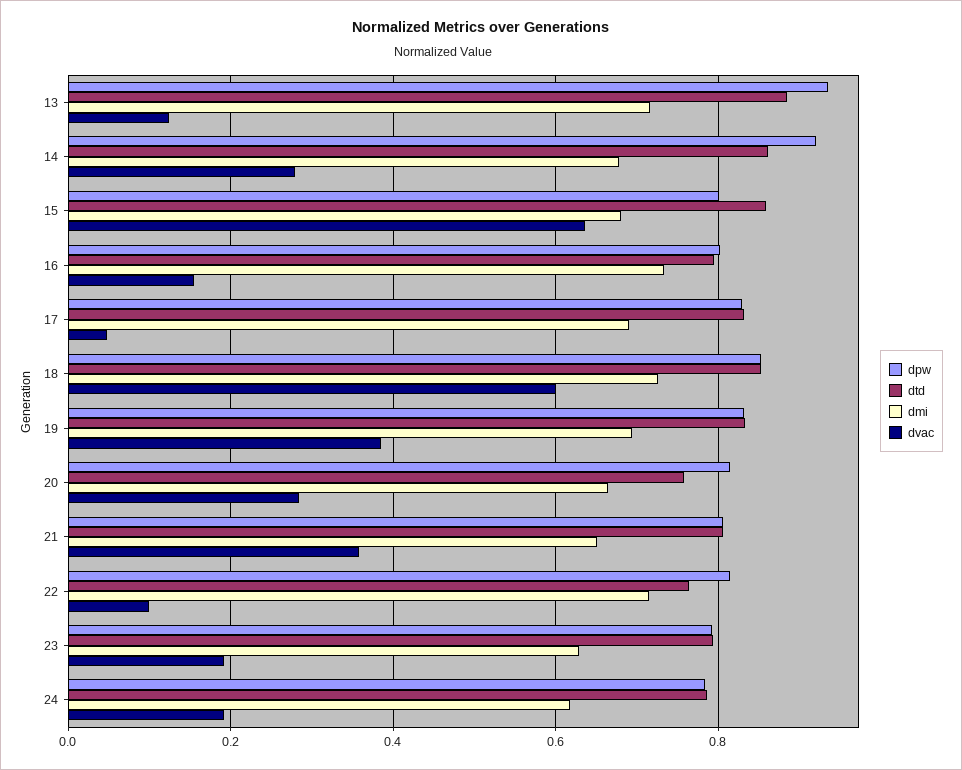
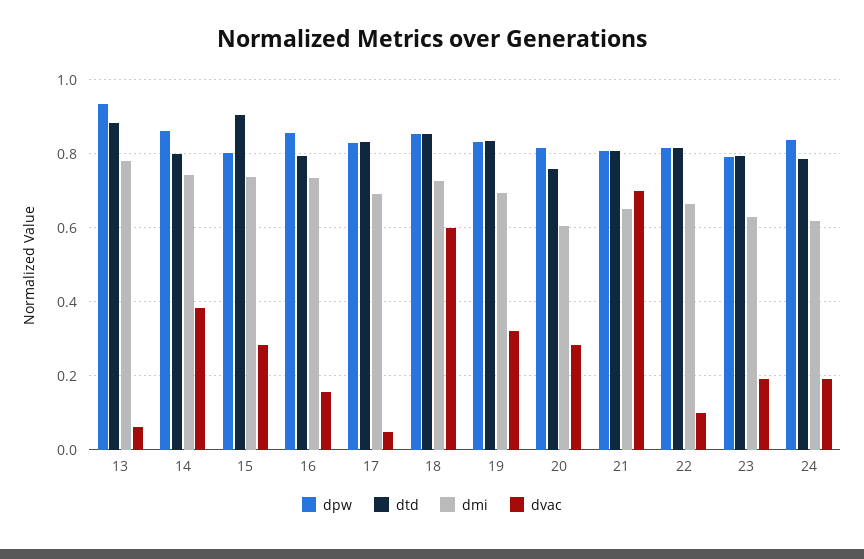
dmi, 13: 0.72 -> 0.78
dvac, 13: 0.12 -> 0.06
dpw, 14: 0.92 -> 0.86
dtd, 14: 0.86 -> 0.8
dmi, 14: 0.68 -> 0.74
dvac, 14: 0.28 -> 0.38
dtd, 15: 0.86 -> 0.9
dmi, 15: 0.68 -> 0.74
dvac, 15: 0.64 -> 0.28
dpw, 16: 0.8 -> 0.86
dvac, 19: 0.38 -> 0.32
dmi, 20: 0.66 -> 0.6
dvac, 21: 0.36 -> 0.7
dtd, 22: 0.76 -> 0.82
dmi, 22: 0.72 -> 0.66
dpw, 24: 0.78 -> 0.84

